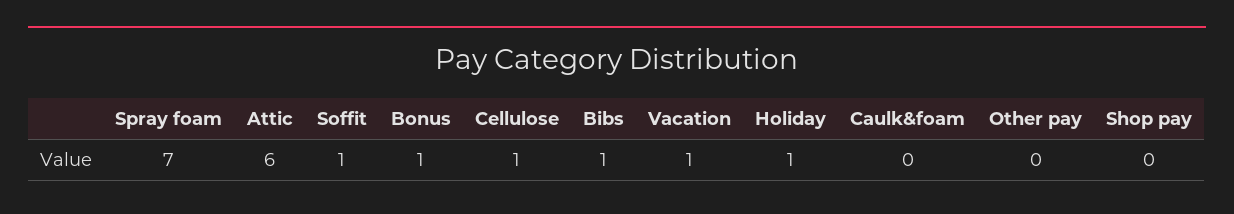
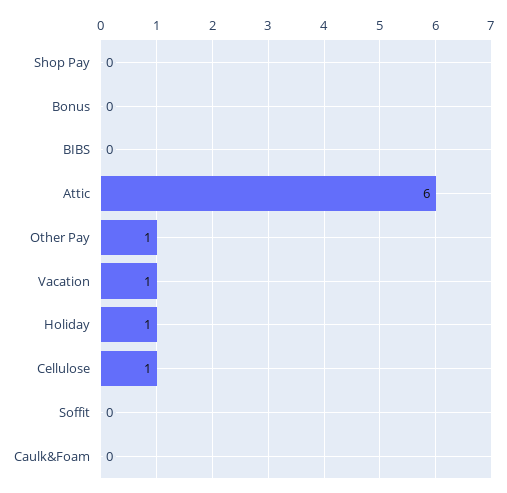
Spray foam: 7 -> none
Soffit: 1 -> 0
Bonus: 1 -> 0
Bibs: 1 -> 0
Other pay: 0 -> 1

